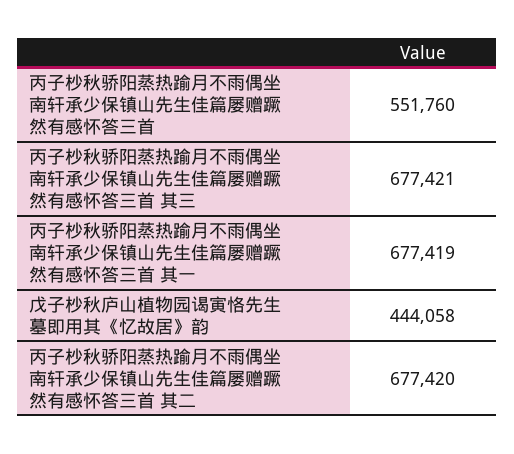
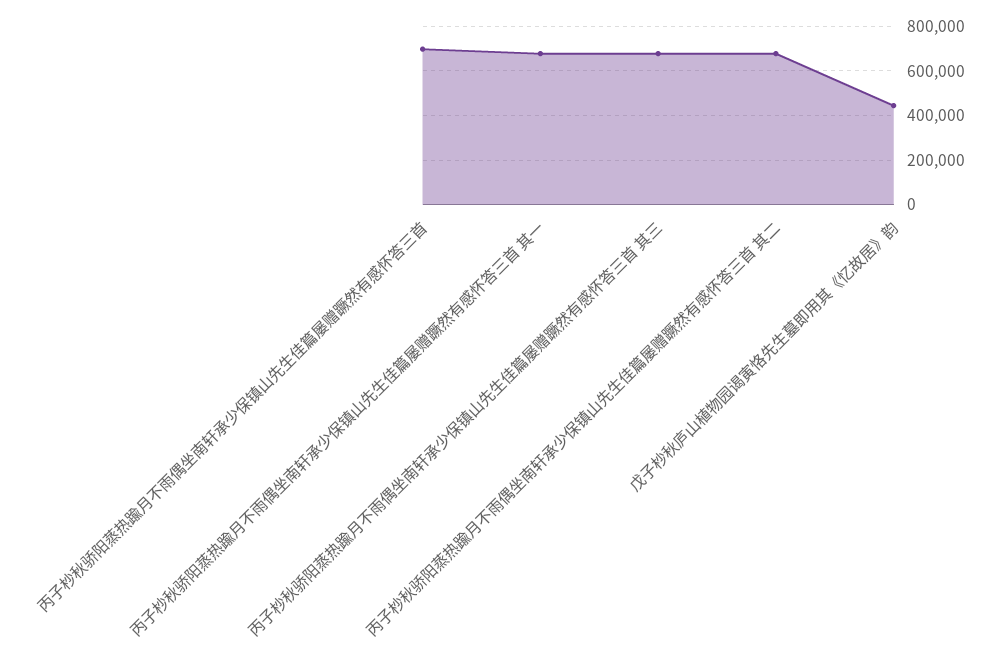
丙子杪秋骄阳蒸热踰月不雨偶坐南轩承少保镇山先生佳篇屡赠蹶然有感怀答三首: 551760 -> 700000

